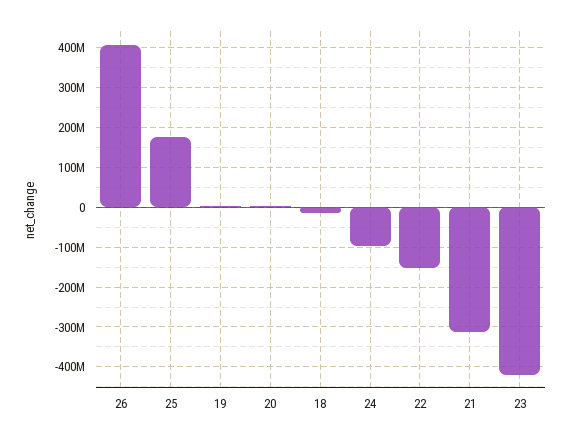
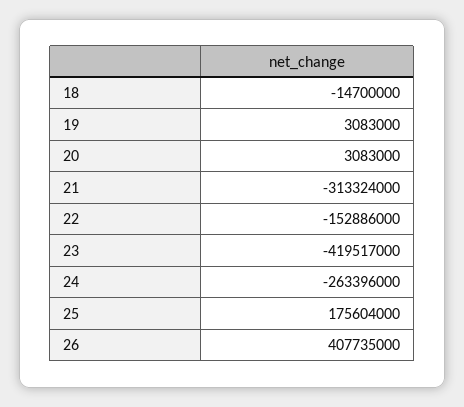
24: -100000000 -> -263396000

